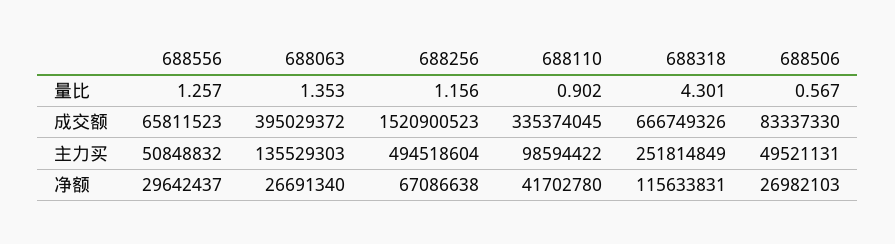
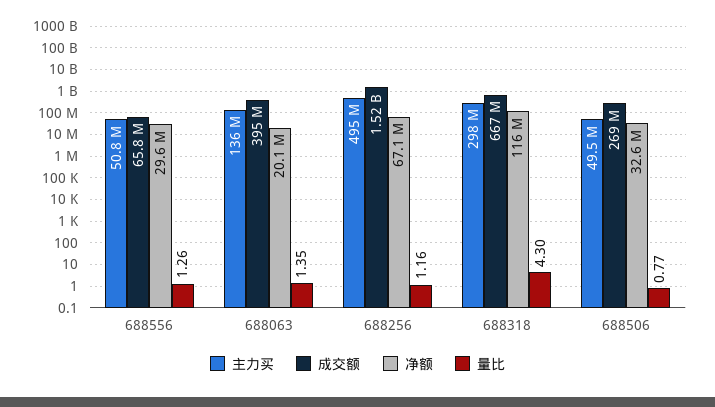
量比, 688110: 0.902 -> none
量比, 688506: 0.567 -> 0.77
成交额, 688110: 335374045 -> none
成交额, 688506: 83337330 -> 269000000
主力买, 688110: 98594422 -> none
主力买, 688318: 251814849 -> 298000000
净额, 688063: 26691340 -> 20100000
净额, 688110: 41702780 -> none
净额, 688506: 26982103 -> 32600000

